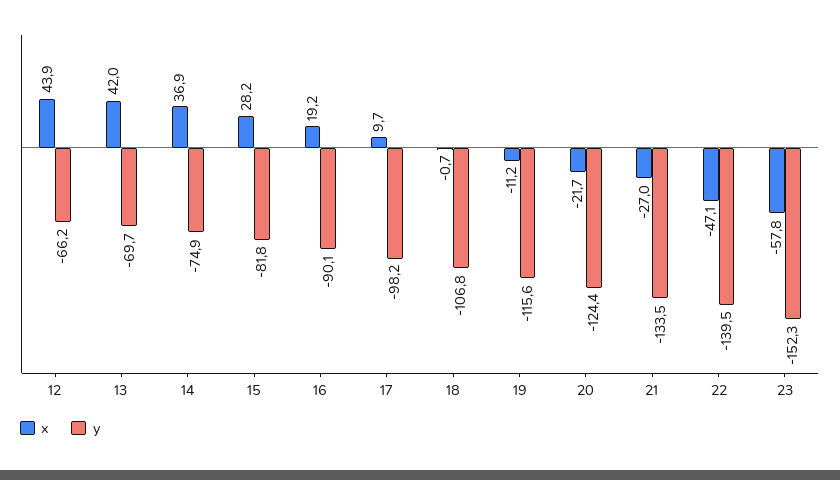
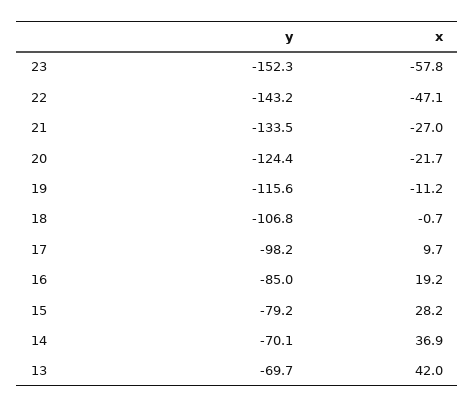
x, 12: 43.9 -> none
y, 12: -66.2 -> none
y, 14: -74.9 -> -70.1
y, 15: -81.8 -> -79.2
y, 16: -90.1 -> -85
y, 22: -139.5 -> -143.2

